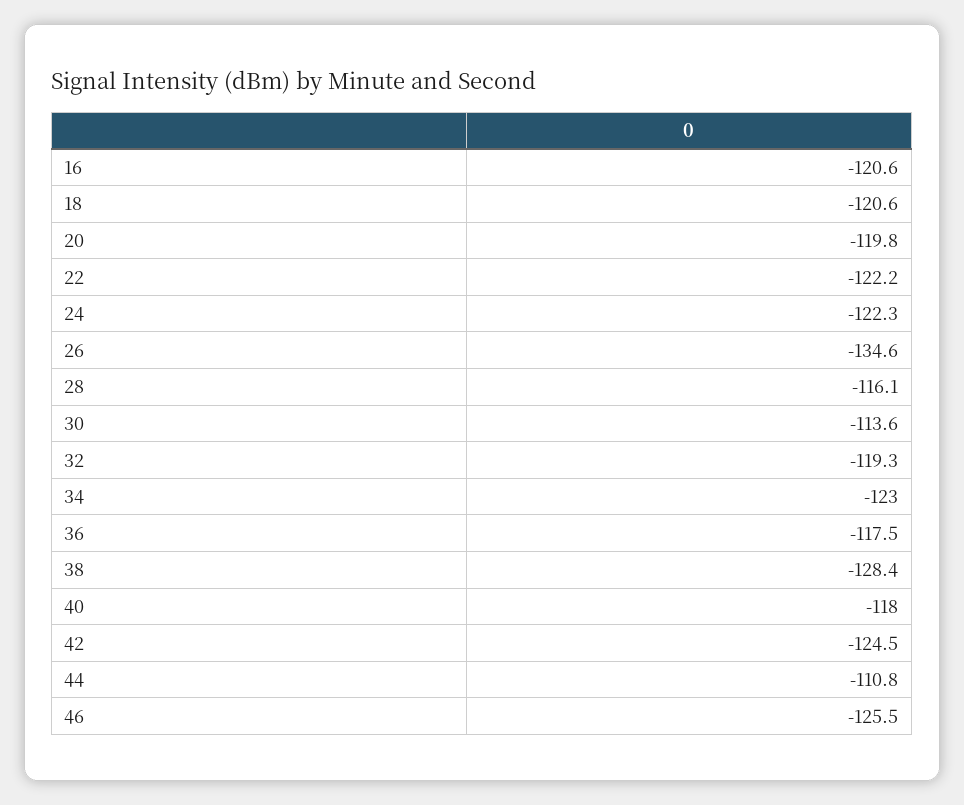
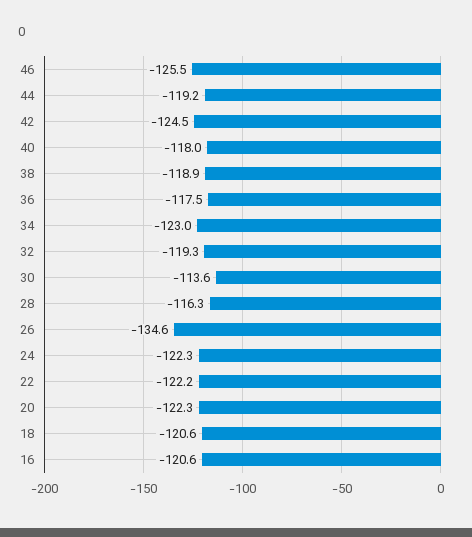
20: -119.8 -> -122.3
28: -116.1 -> -116.3
38: -128.4 -> -118.9
44: -110.8 -> -119.2

